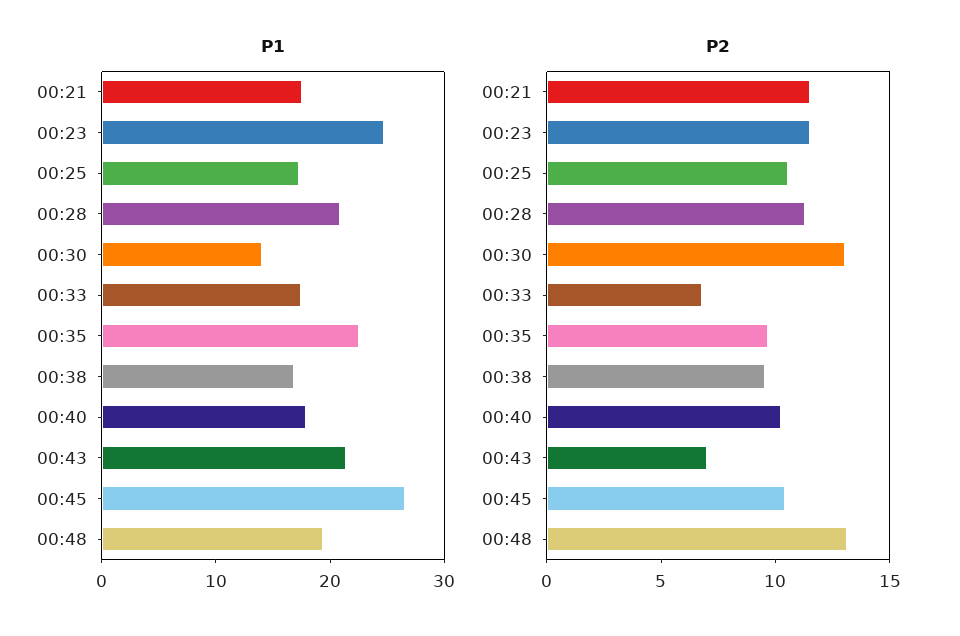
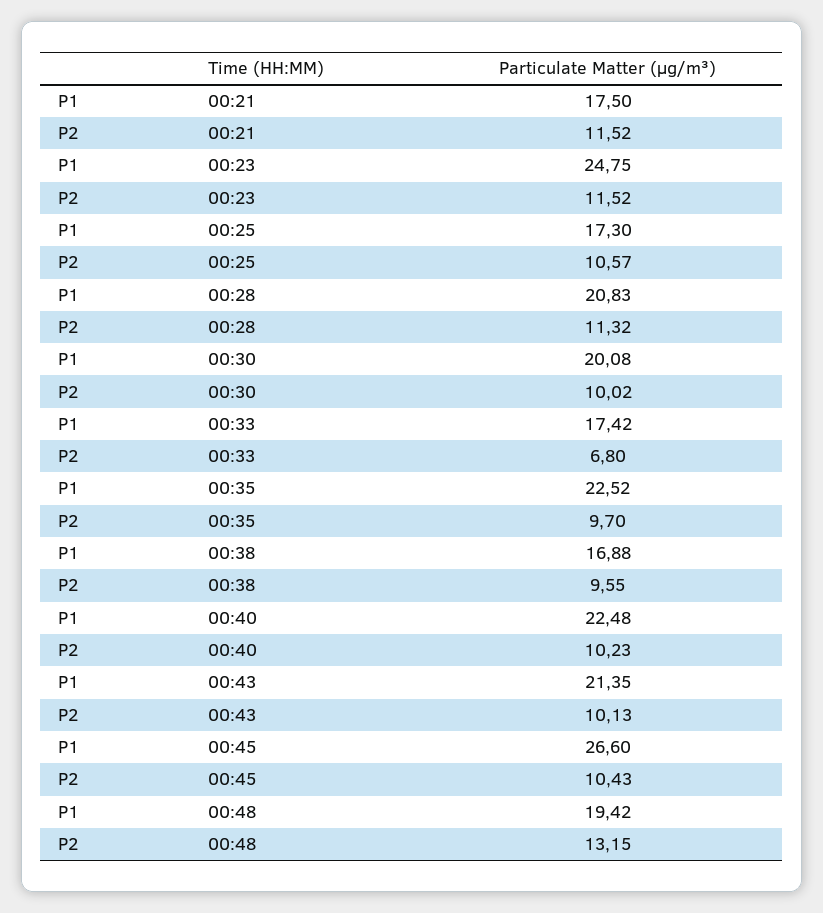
P1, 00:30: 14 -> 20.08
P1, 00:40: 18 -> 22.48
P2, 00:30: 13 -> 10.02
P2, 00:43: 7 -> 10.13

